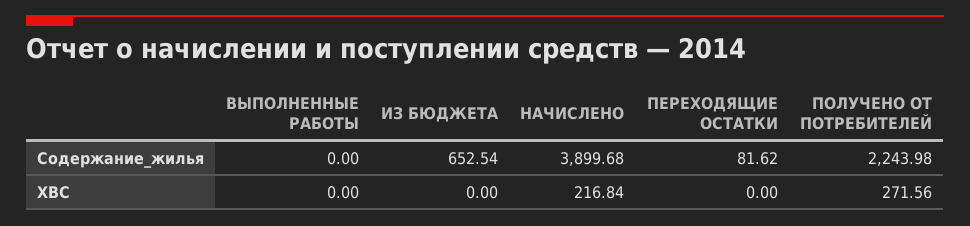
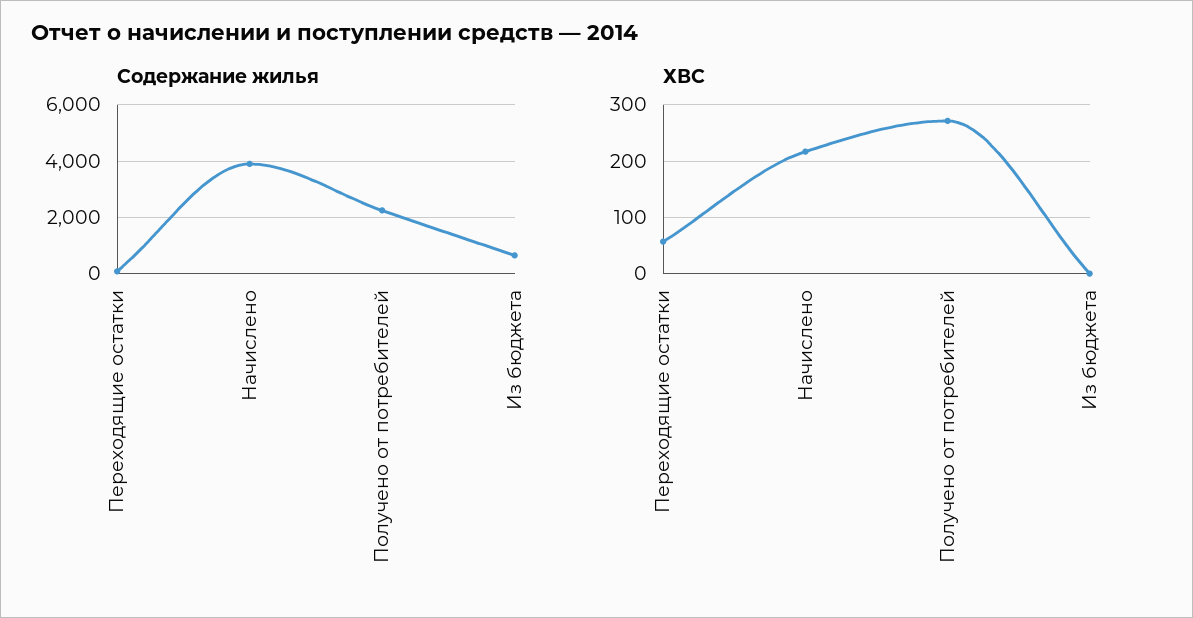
Содержание_жилья, ВЫПОЛНЕННЫЕ РАБОТЫ: 0 -> none
ХВС, ВЫПОЛНЕННЫЕ РАБОТЫ: 0 -> none
ХВС, ПЕРЕХОДЯЩИЕ ОСТАТКИ: 0 -> 60

